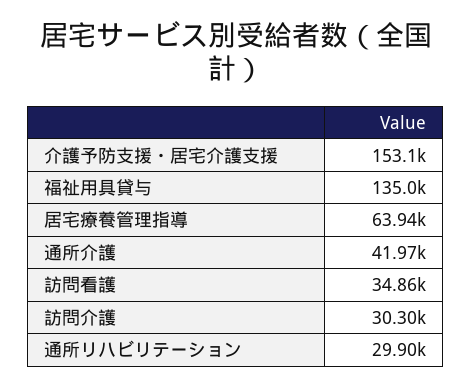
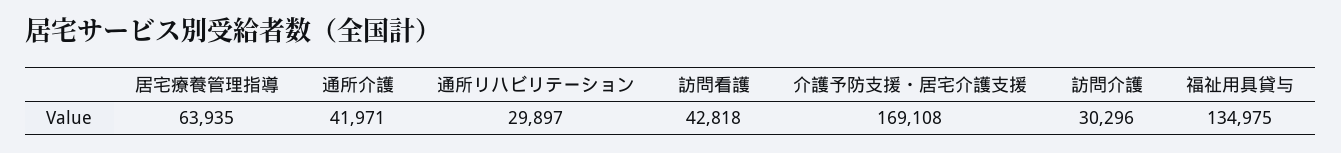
介護予防支援・居宅介護支援: 153100 -> 169108
訪問看護: 34860 -> 42818

